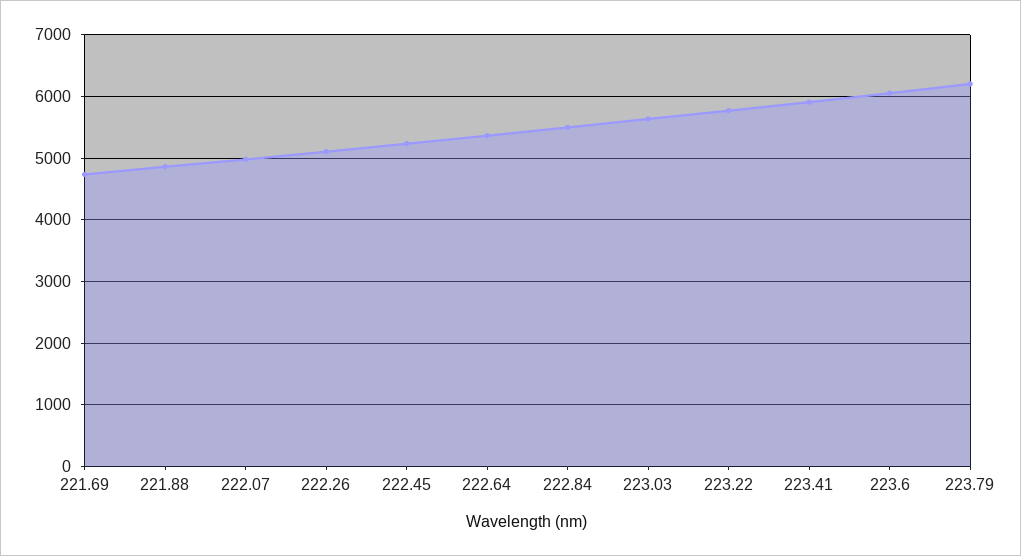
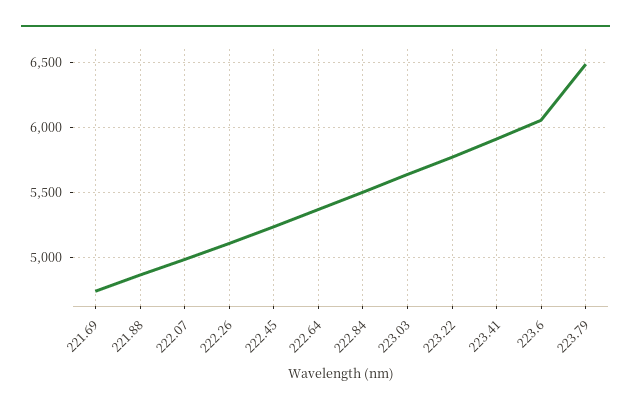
223.79: 6200 -> 6500

